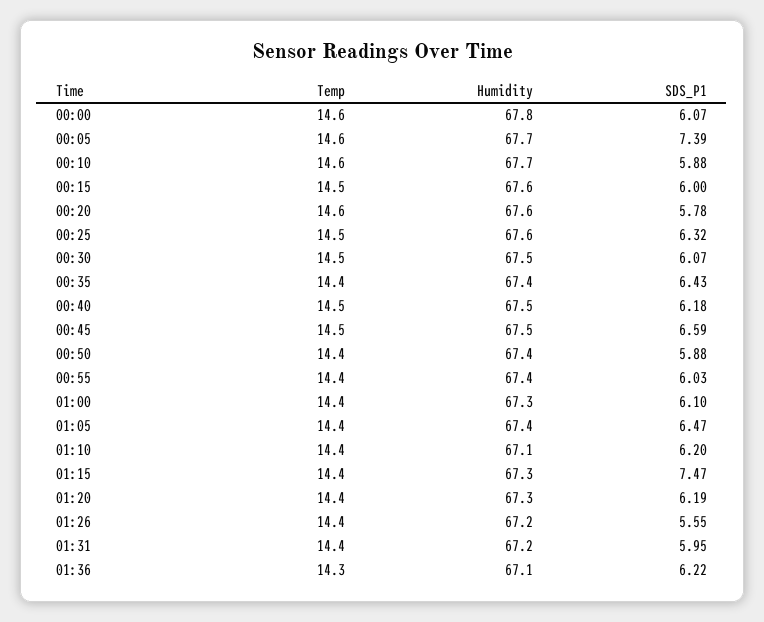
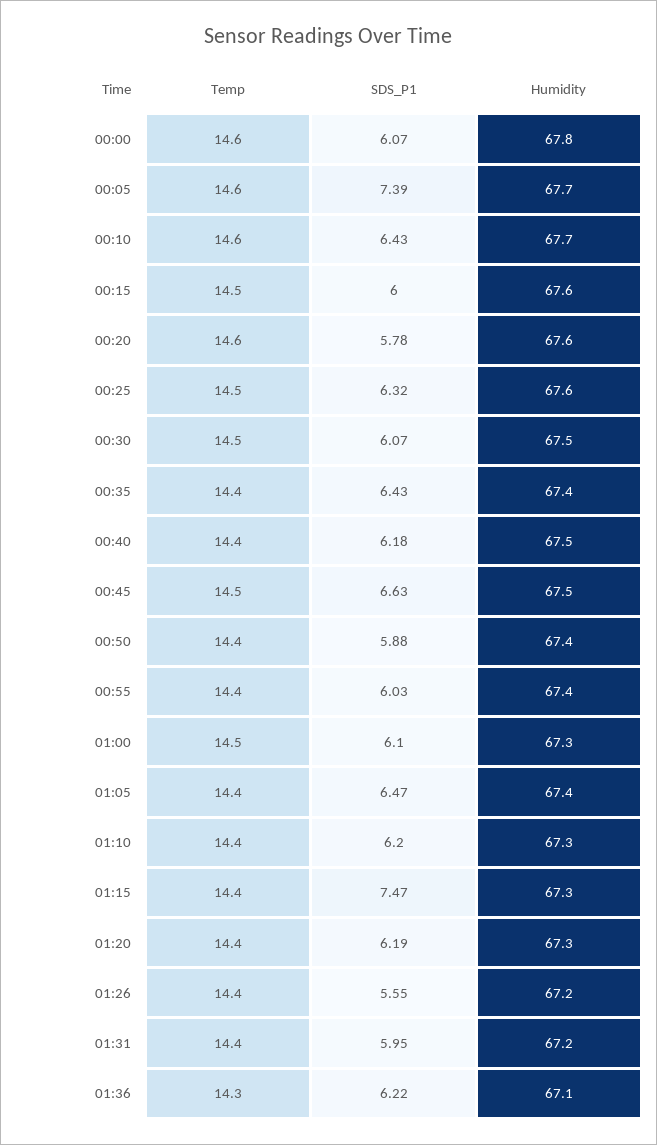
SDS_P1, 00:10: 5.88 -> 6.43
Temp, 00:40: 14.5 -> 14.4
SDS_P1, 00:45: 6.59 -> 6.63
Temp, 01:00: 14.4 -> 14.5
Humidity, 01:10: 67.1 -> 67.3

